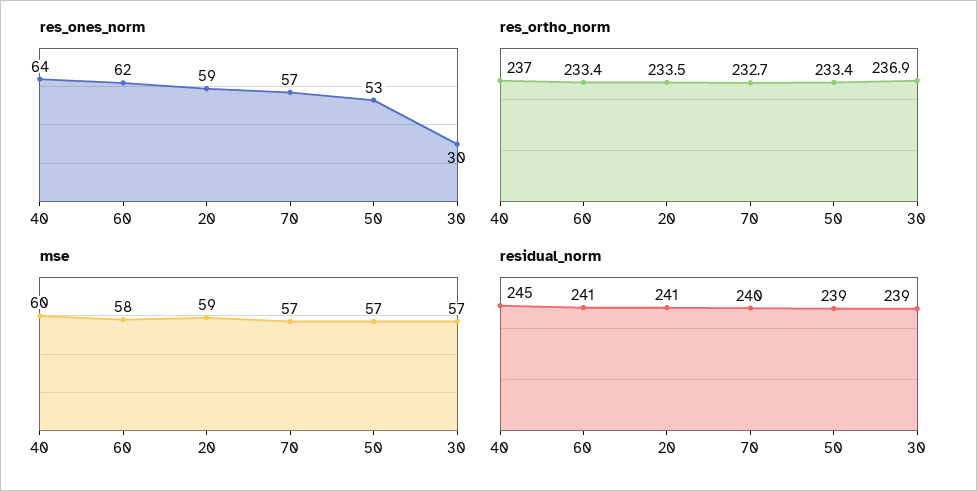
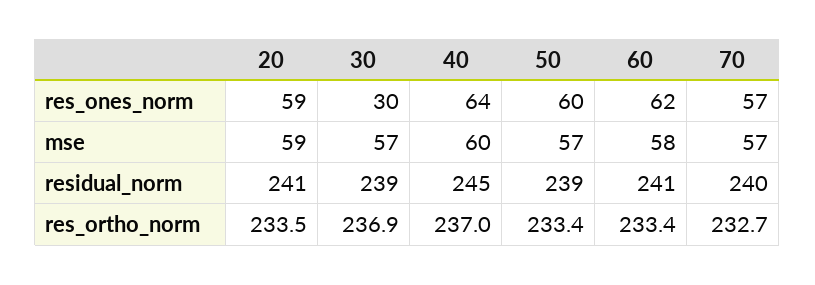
res_ones_norm, 50: 53 -> 60

